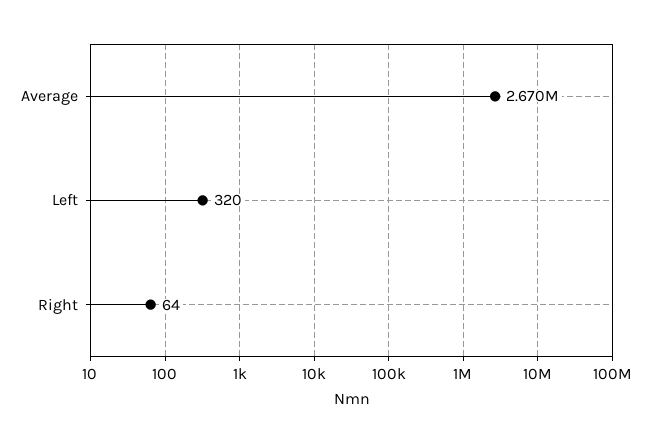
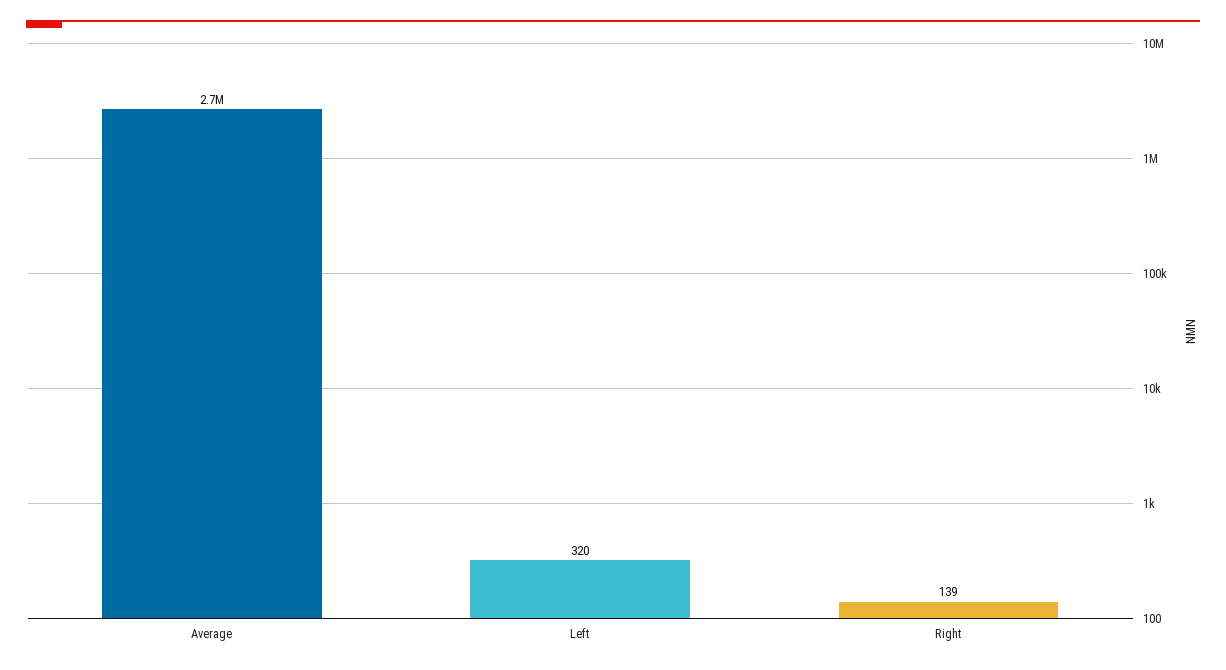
Right: 64 -> 139

